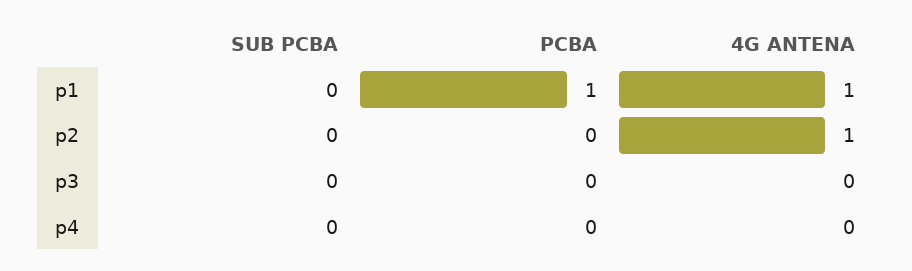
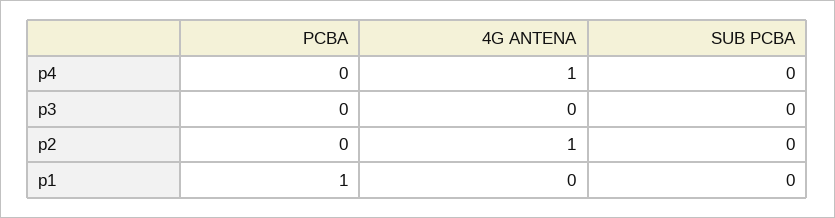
4G ANTENA, p1: 1 -> 0
4G ANTENA, p4: 0 -> 1

